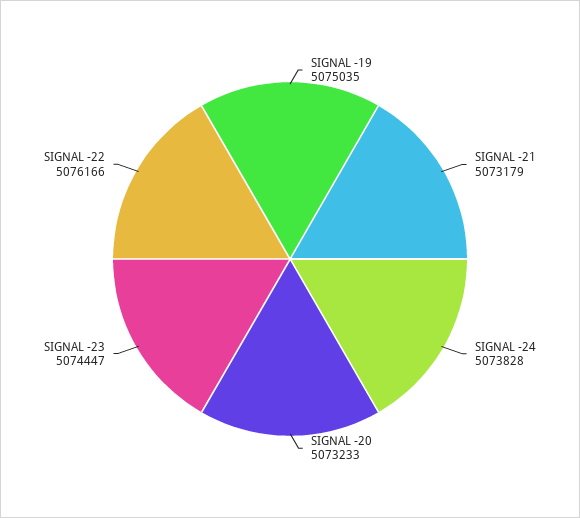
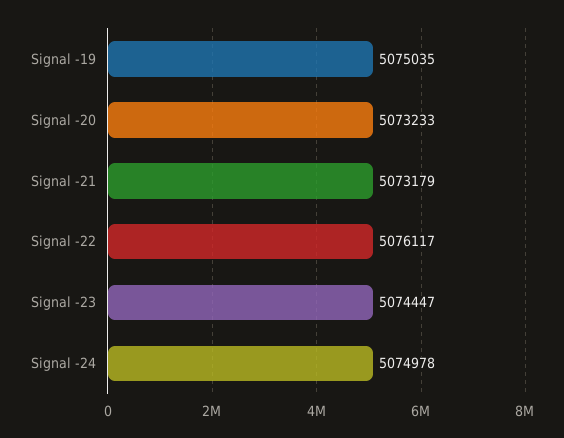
SIGNAL -24: 5073828 -> 5074978
SIGNAL -22: 5076166 -> 5076117

